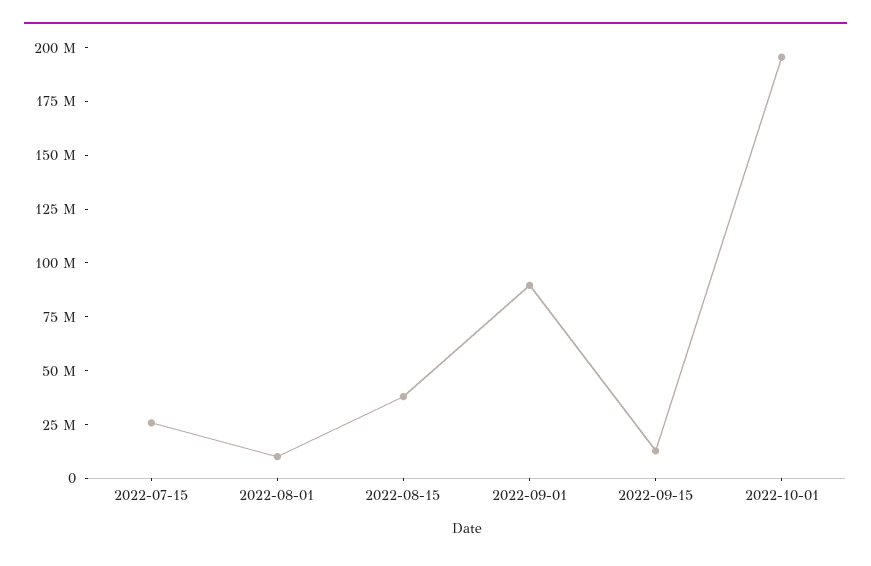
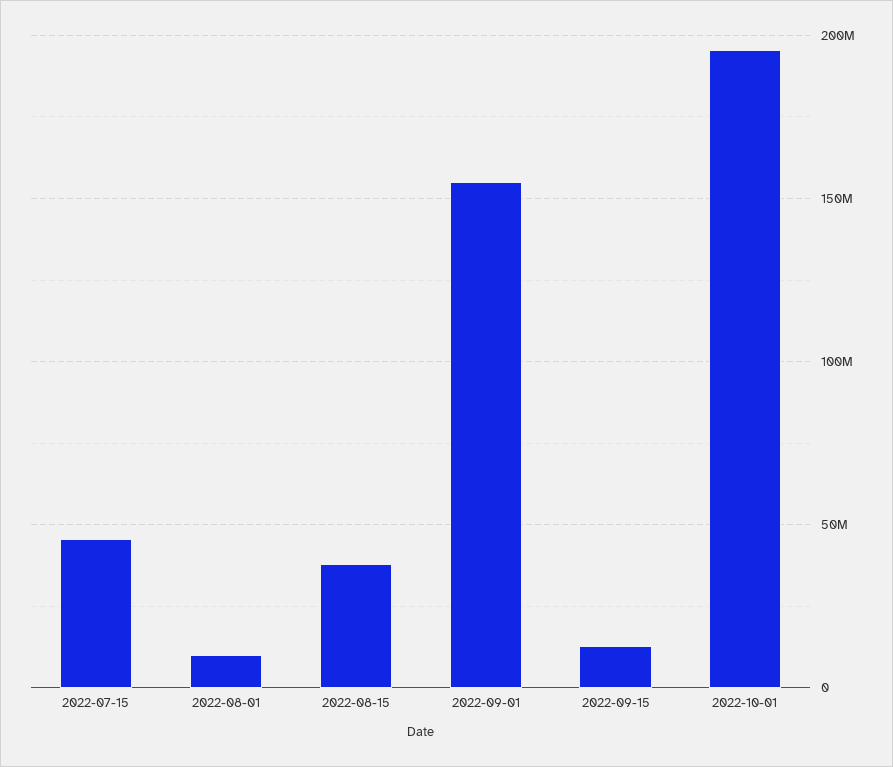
2022-07-15: 25000000 -> 45000000
2022-09-01: 90000000 -> 155000000

